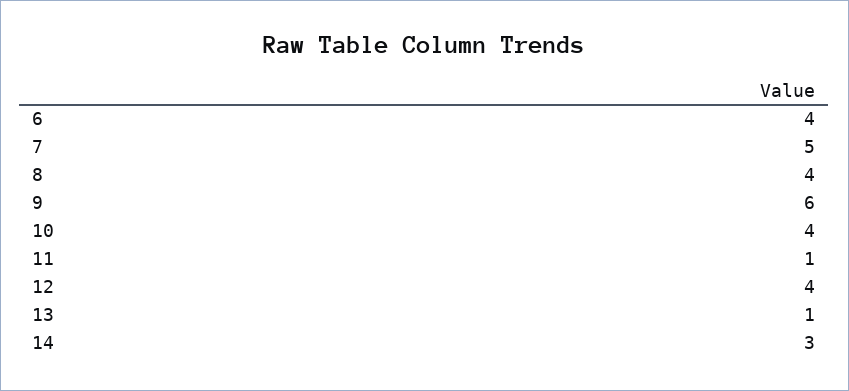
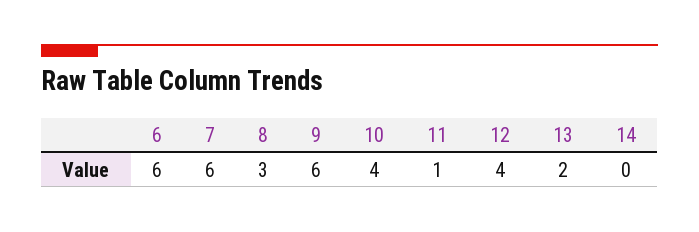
6: 4 -> 6
7: 5 -> 6
8: 4 -> 3
13: 1 -> 2
14: 3 -> 0

